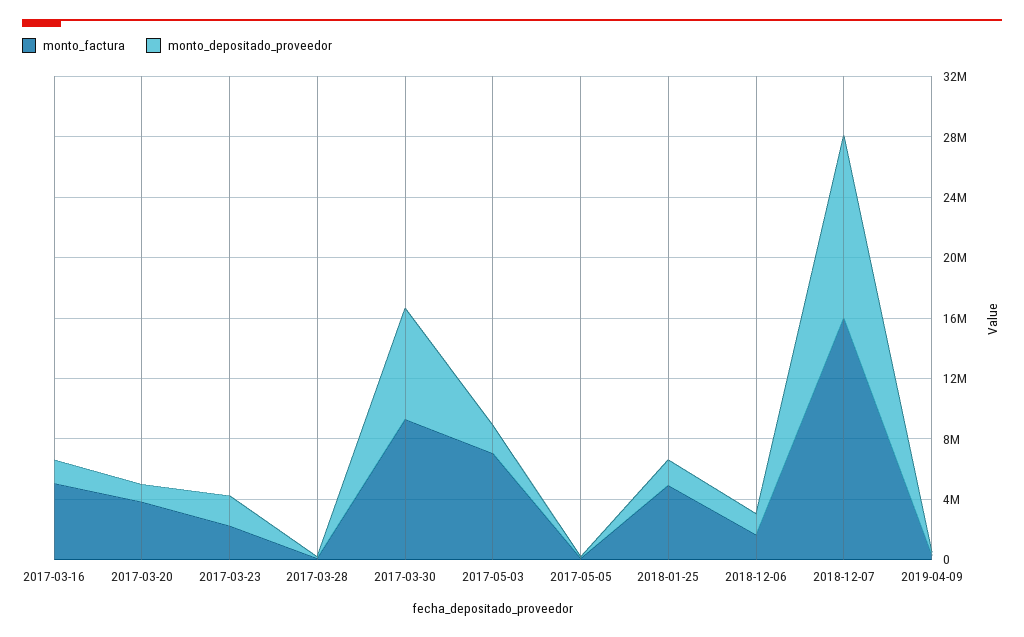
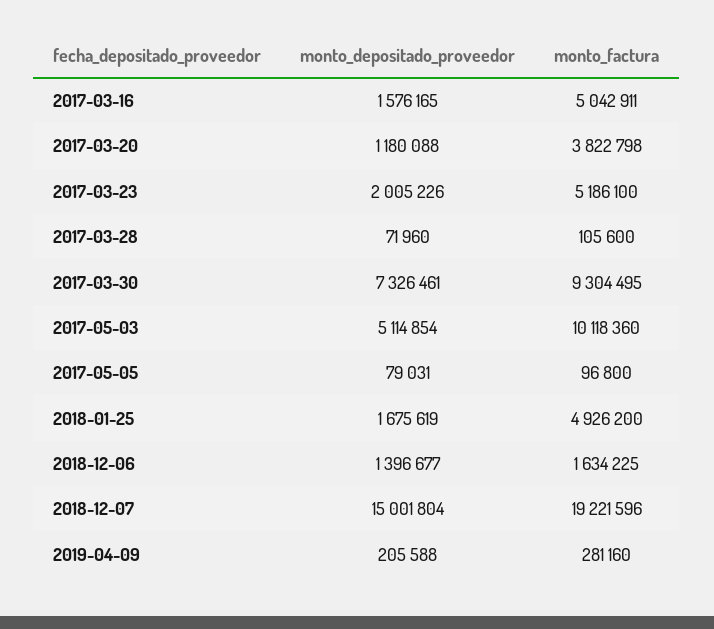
monto_factura, 2017-03-23: 2000000 -> 5186100
monto_factura, 2017-05-03: 7000000 -> 10118360
monto_depositado_proveedor, 2017-05-03: 2000000 -> 5114854
monto_factura, 2018-12-07: 16000000 -> 19221596
monto_depositado_proveedor, 2018-12-07: 12000000 -> 15001804

